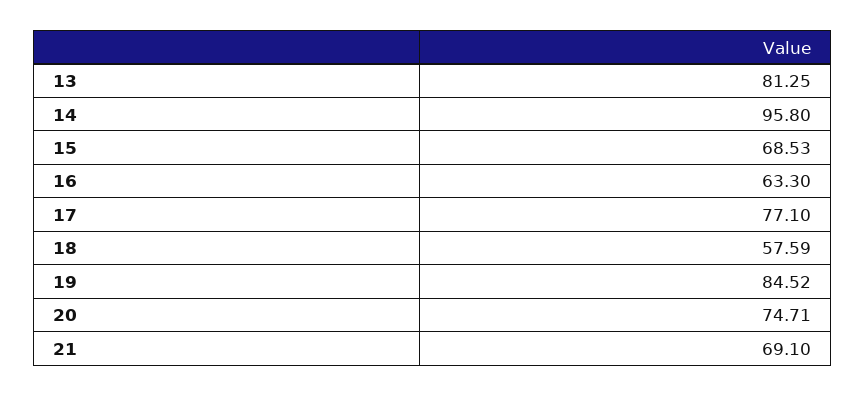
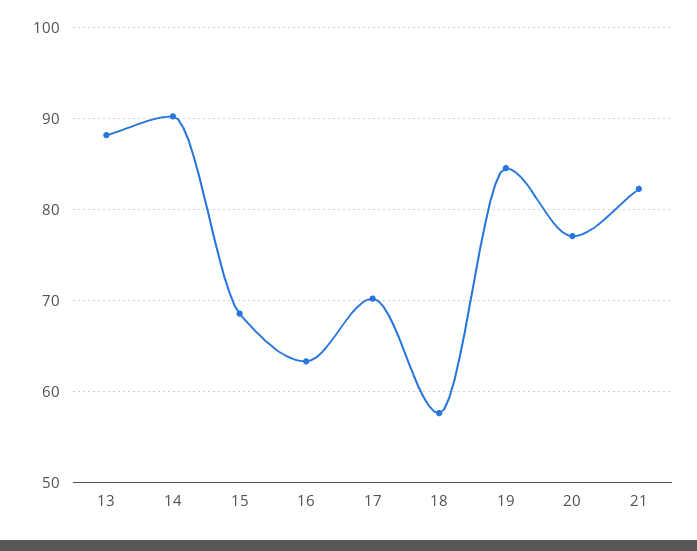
13: 81.25 -> 88
14: 95.8 -> 90
17: 77.1 -> 70
20: 74.71 -> 77
21: 69.1 -> 82

